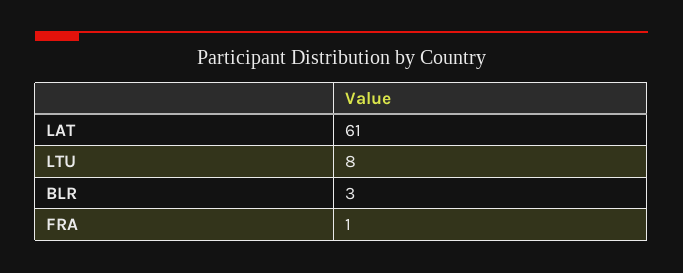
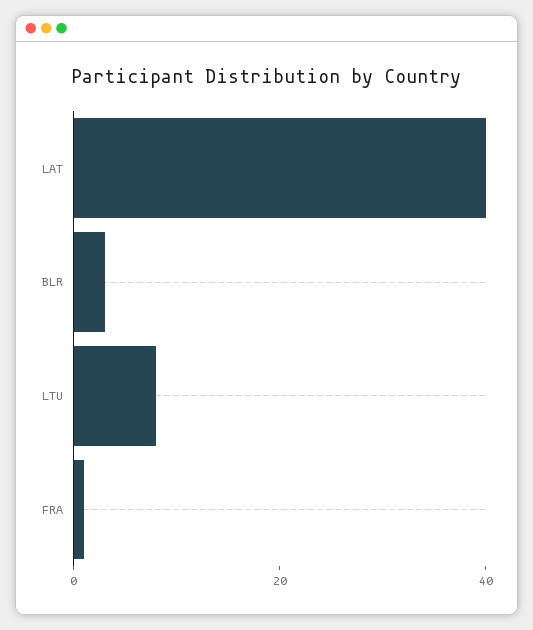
LAT: 61 -> 40

